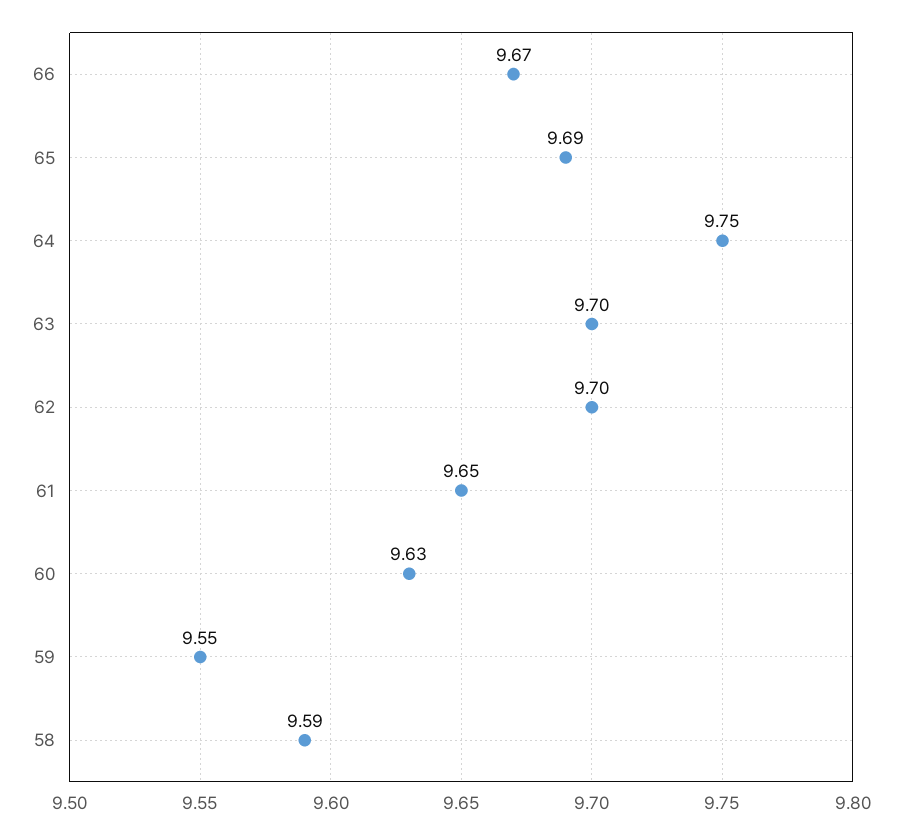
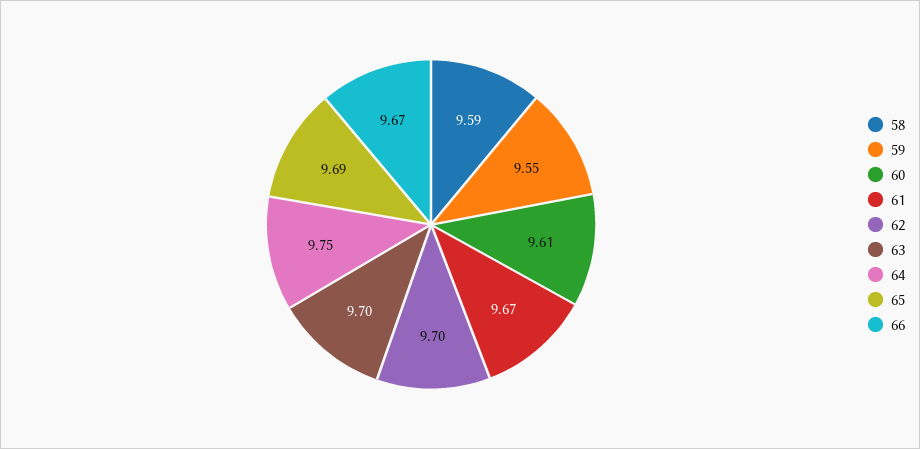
61: 9.65 -> 9.67
60: 9.63 -> 9.61

